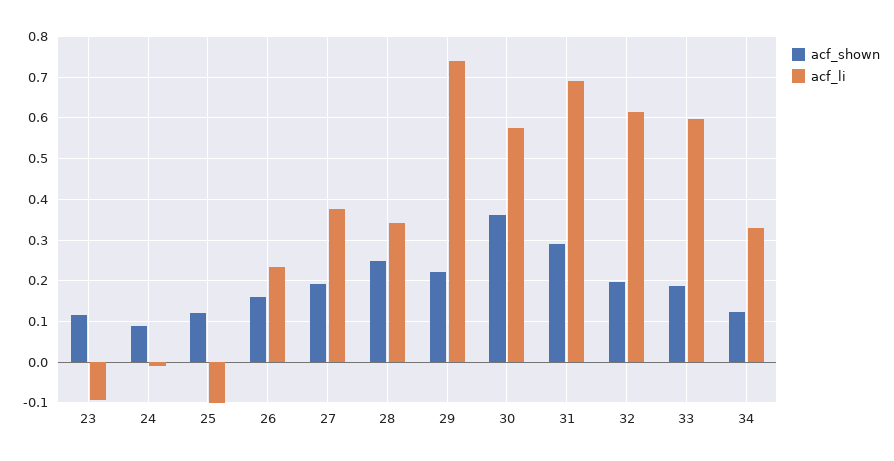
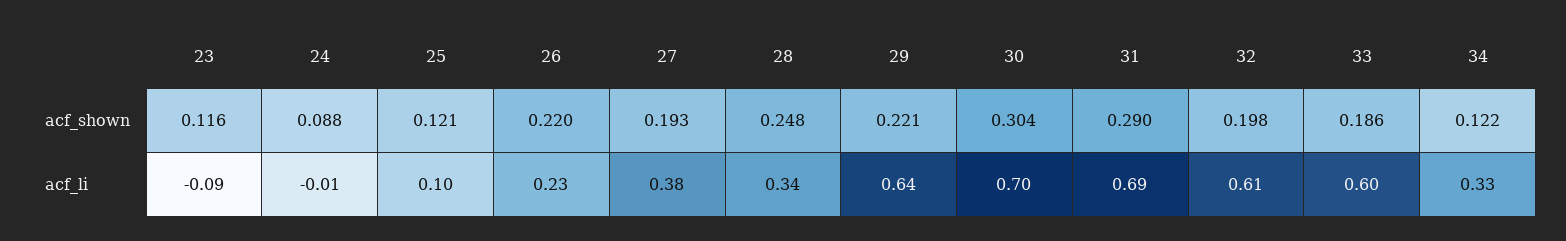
acf_li, 25: -0.1 -> 0.1
acf_shown, 26: 0.16 -> 0.22
acf_li, 29: 0.74 -> 0.64
acf_shown, 30: 0.36 -> 0.304
acf_li, 30: 0.58 -> 0.7

